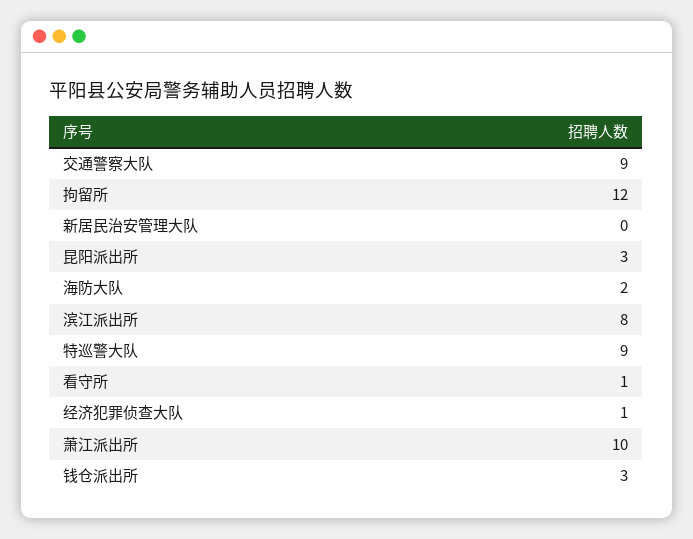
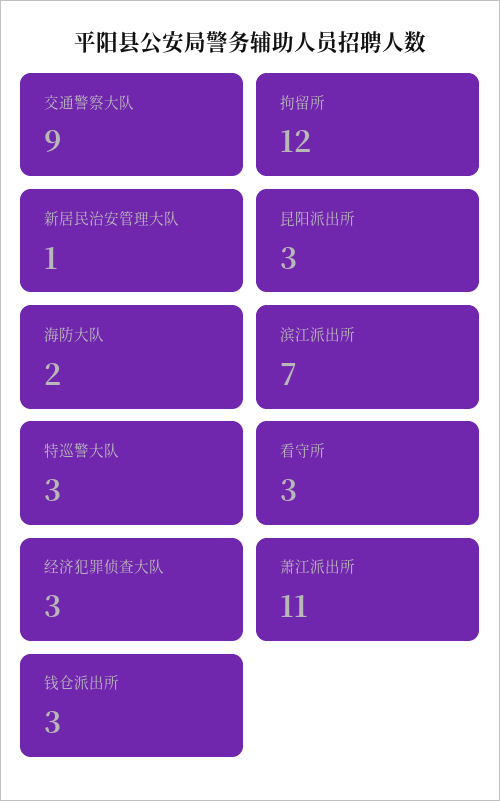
新居民治安管理大队: 0 -> 1
滨江派出所: 8 -> 7
特巡警大队: 9 -> 3
看守所: 1 -> 3
经济犯罪侦查大队: 1 -> 3
萧江派出所: 10 -> 11

